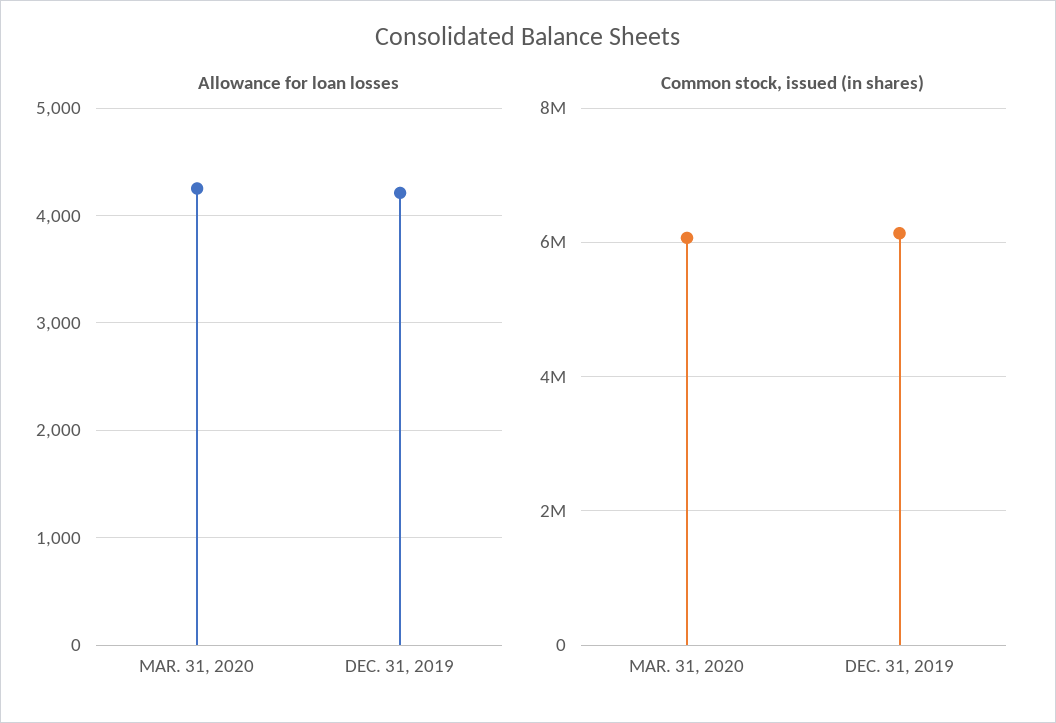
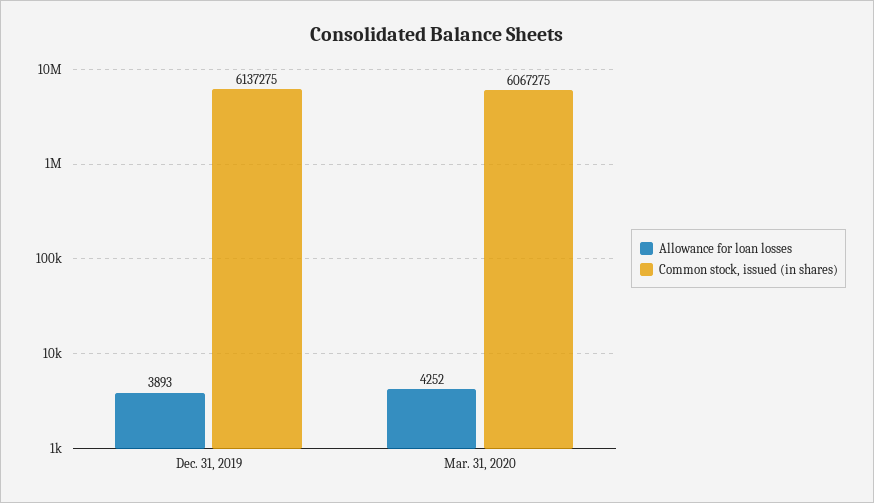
Allowance for loan losses, DEC. 31, 2019: 4200 -> 3893

